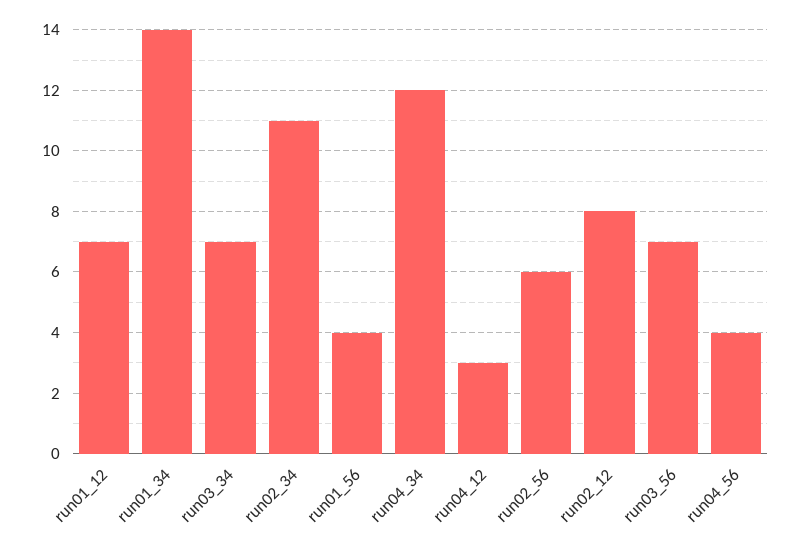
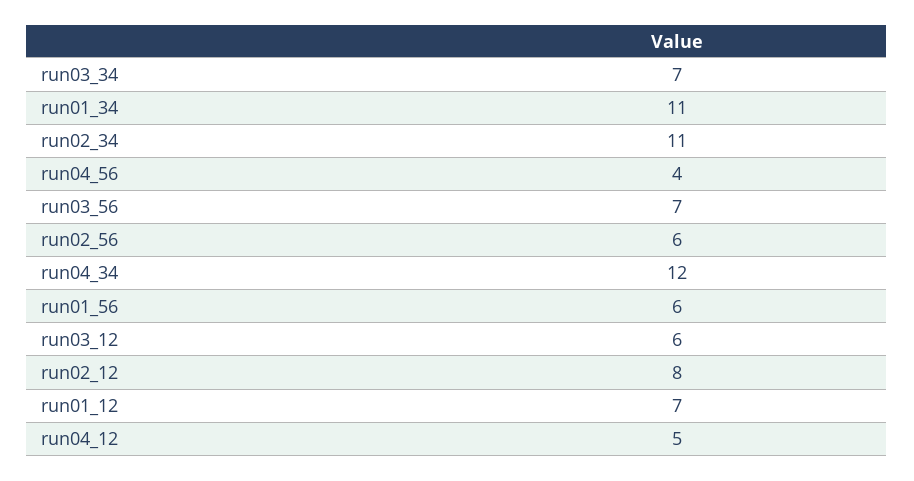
run01_34: 14 -> 11
run01_56: 4 -> 6
run04_12: 3 -> 5
run03_12: none -> 6

